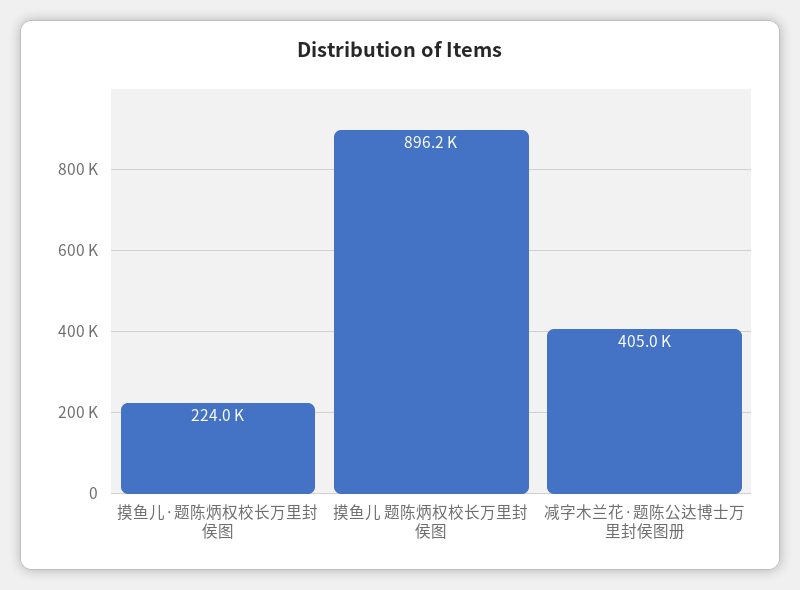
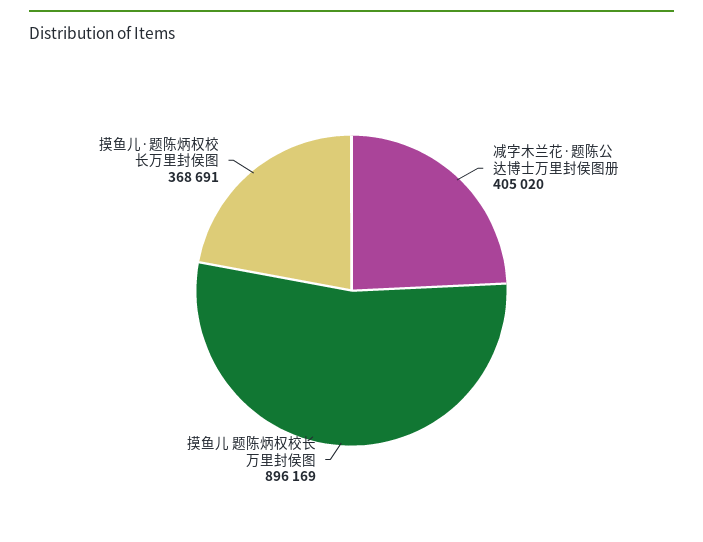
摸鱼儿·题陈炳权校长万里封侯图: 224000 -> 368691

